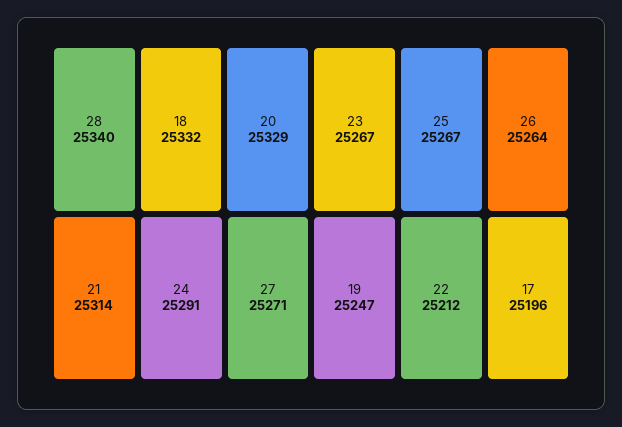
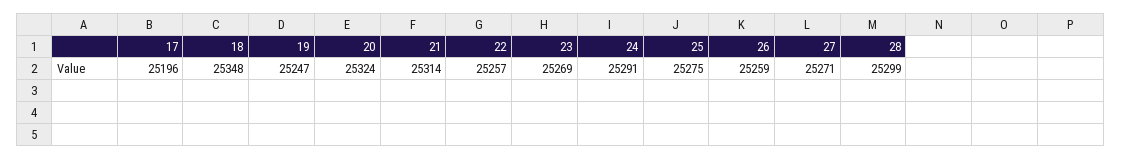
28: 25340 -> 25299
18: 25332 -> 25348
20: 25329 -> 25324
23: 25267 -> 25269
25: 25267 -> 25275
26: 25264 -> 25259
22: 25212 -> 25257

